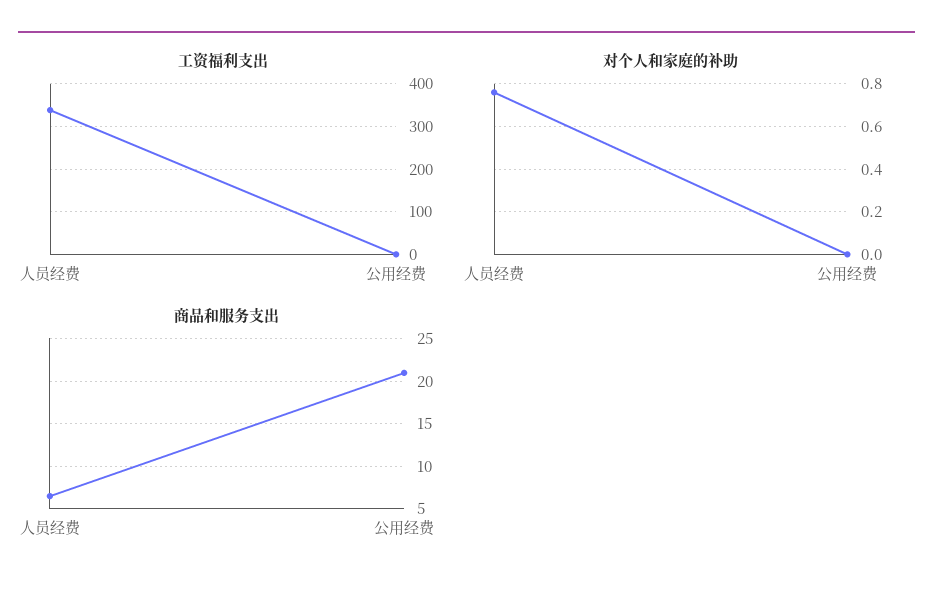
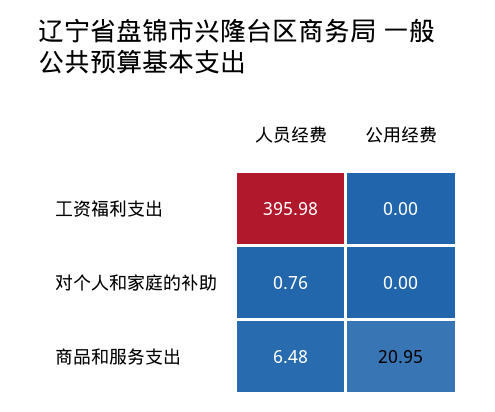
工资福利支出, 人员经费: 340 -> 395.98

